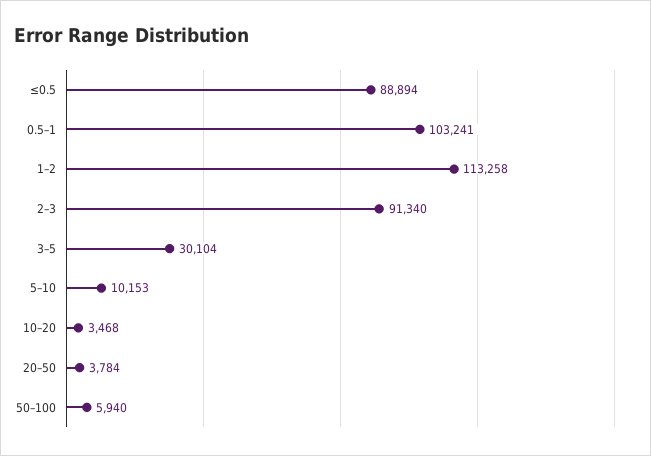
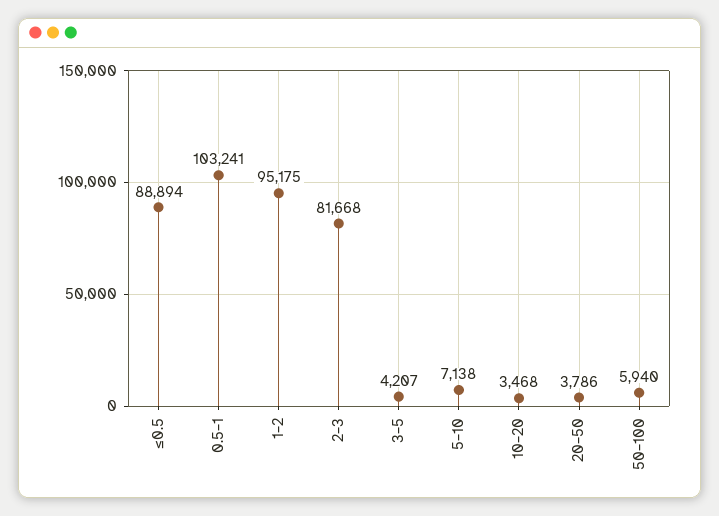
1–2: 113258 -> 95175
2–3: 91340 -> 81668
3–5: 30104 -> 4207
5–10: 10153 -> 7138
20–50: 3784 -> 3786

